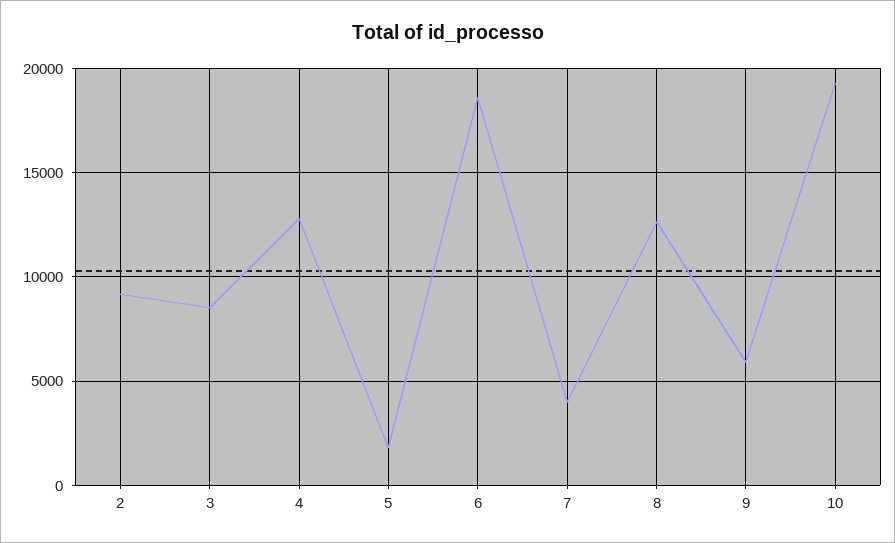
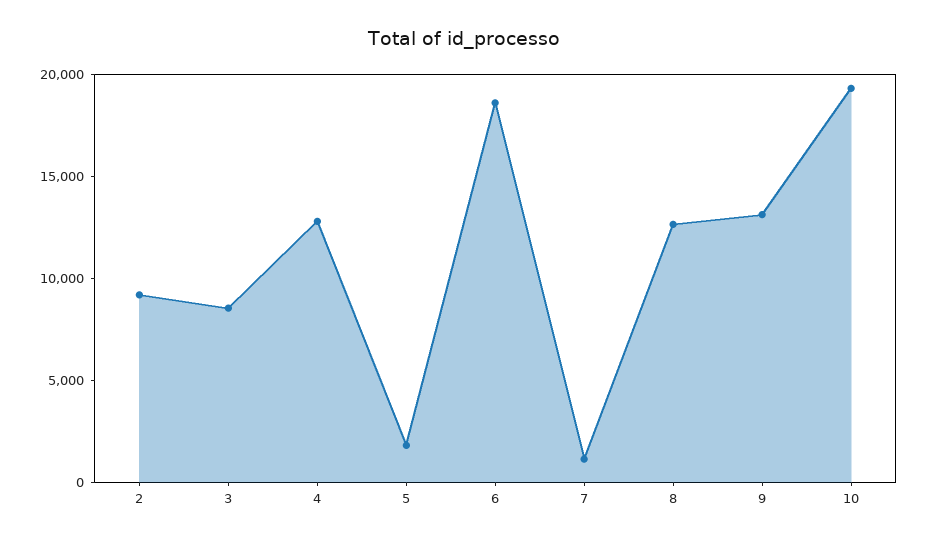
7: 4000 -> 1000
9: 6000 -> 13000

